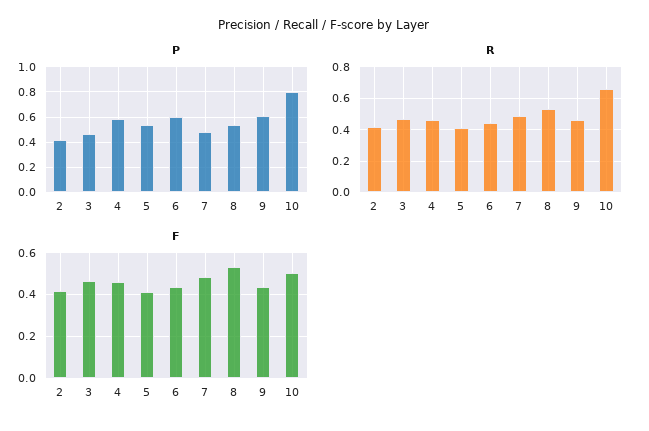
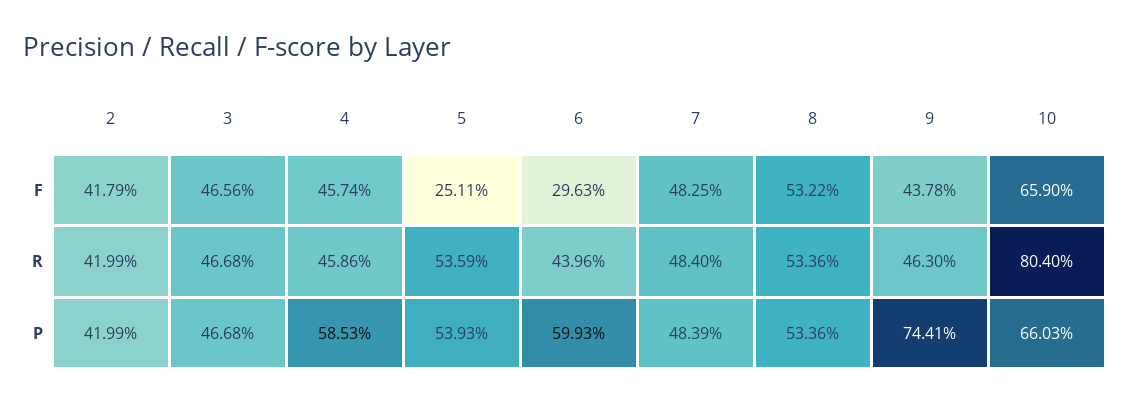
P, 9: 0.6 -> 0.7441
P, 10: 0.8 -> 0.6603
R, 5: 0.4 -> 0.5359
R, 10: 0.65 -> 0.804
F, 5: 0.4 -> 0.2511
F, 6: 0.45 -> 0.2963
F, 10: 0.5 -> 0.659

